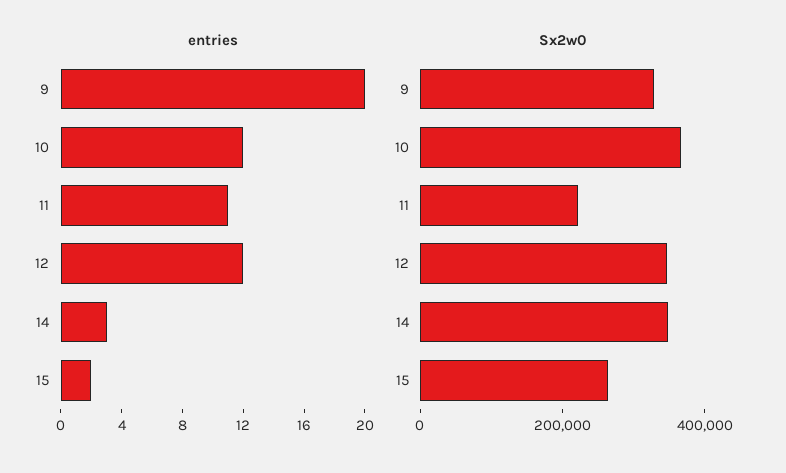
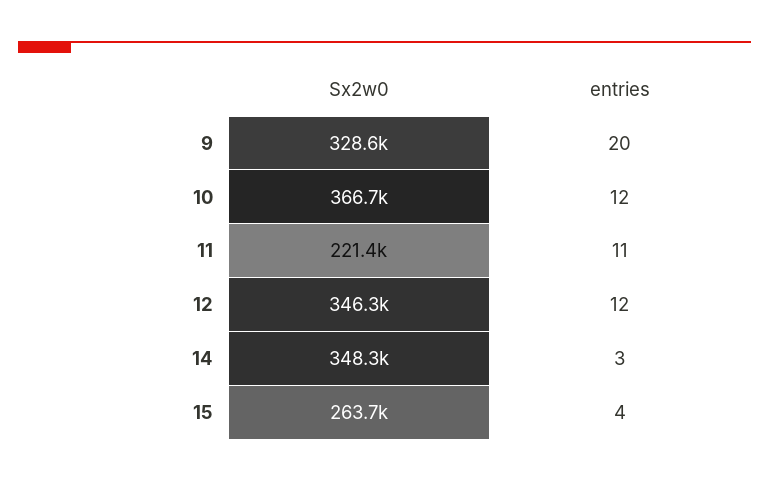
entries, 15: 2 -> 4

